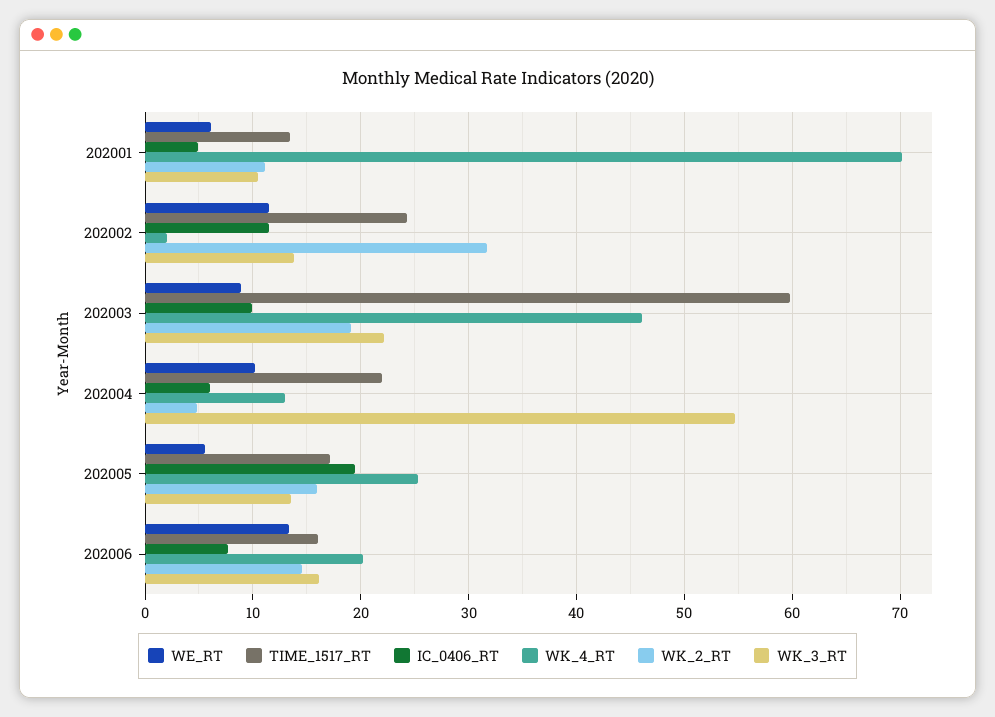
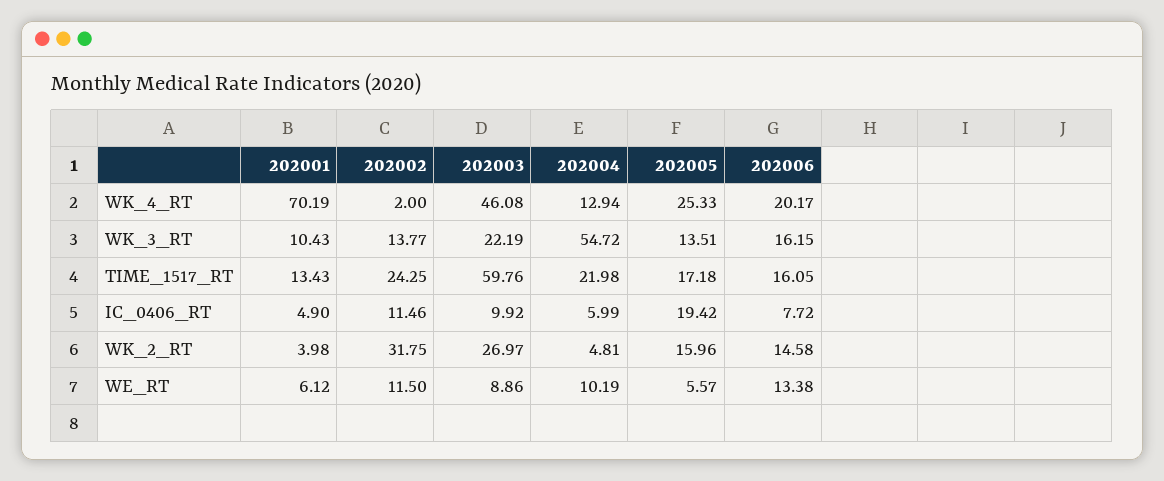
WK_2_RT, 202001: 11 -> 3.98
WK_2_RT, 202003: 19 -> 26.97

